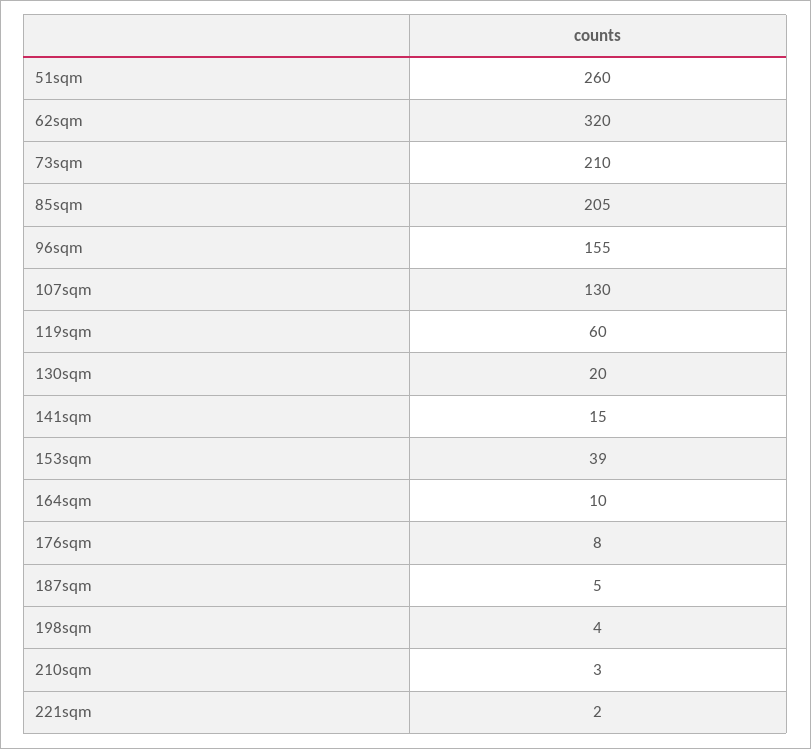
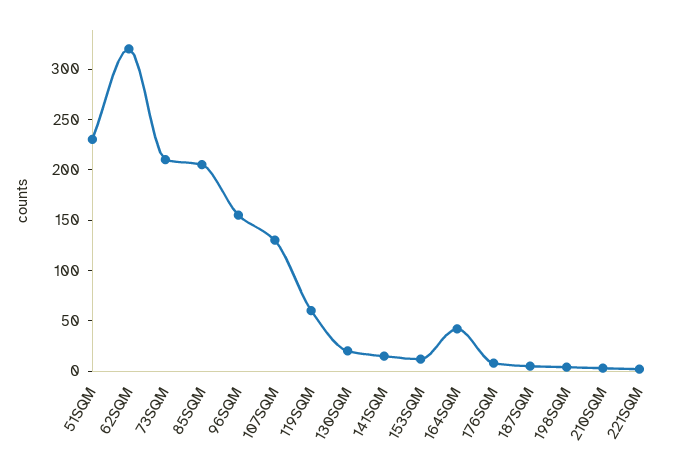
51sqm: 260 -> 230
153sqm: 39 -> 10
164sqm: 10 -> 40

